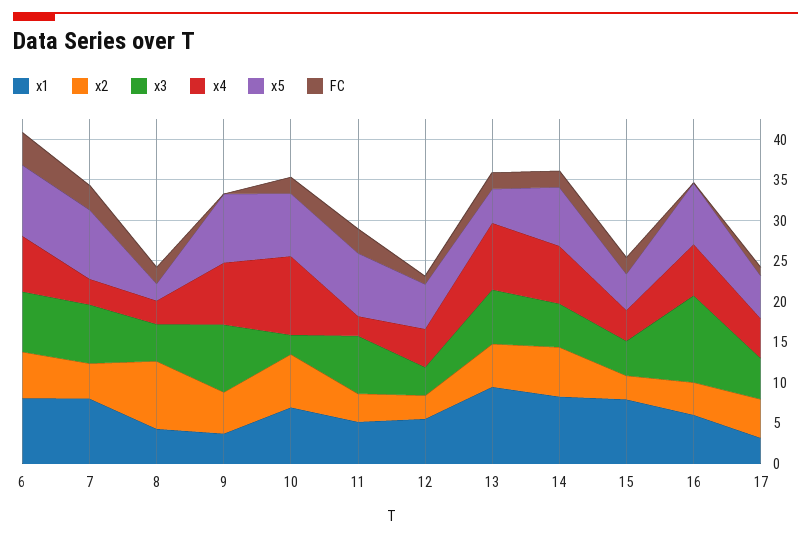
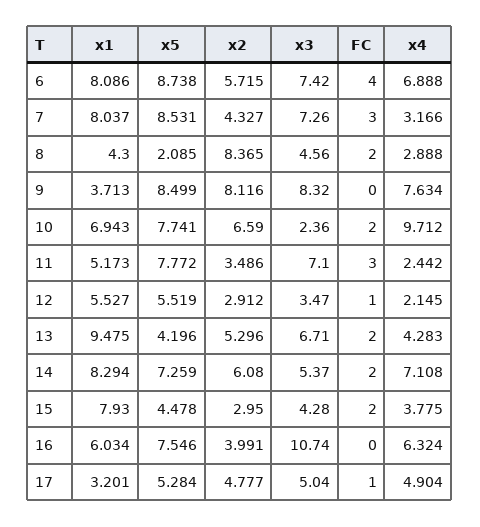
x2, 9: 5 -> 8.116
x4, 12: 5 -> 2.145
x4, 13: 8 -> 4.283

